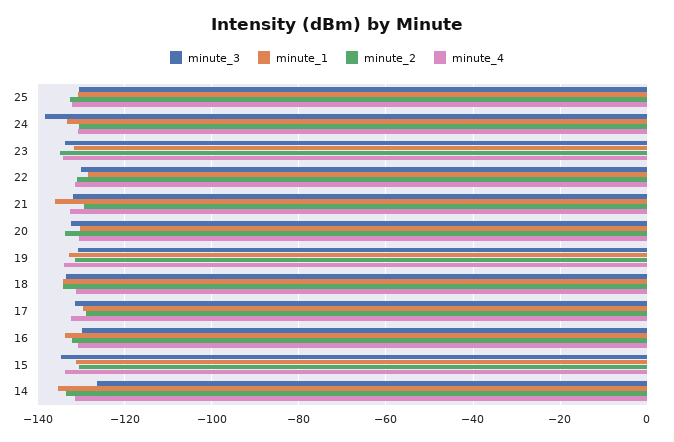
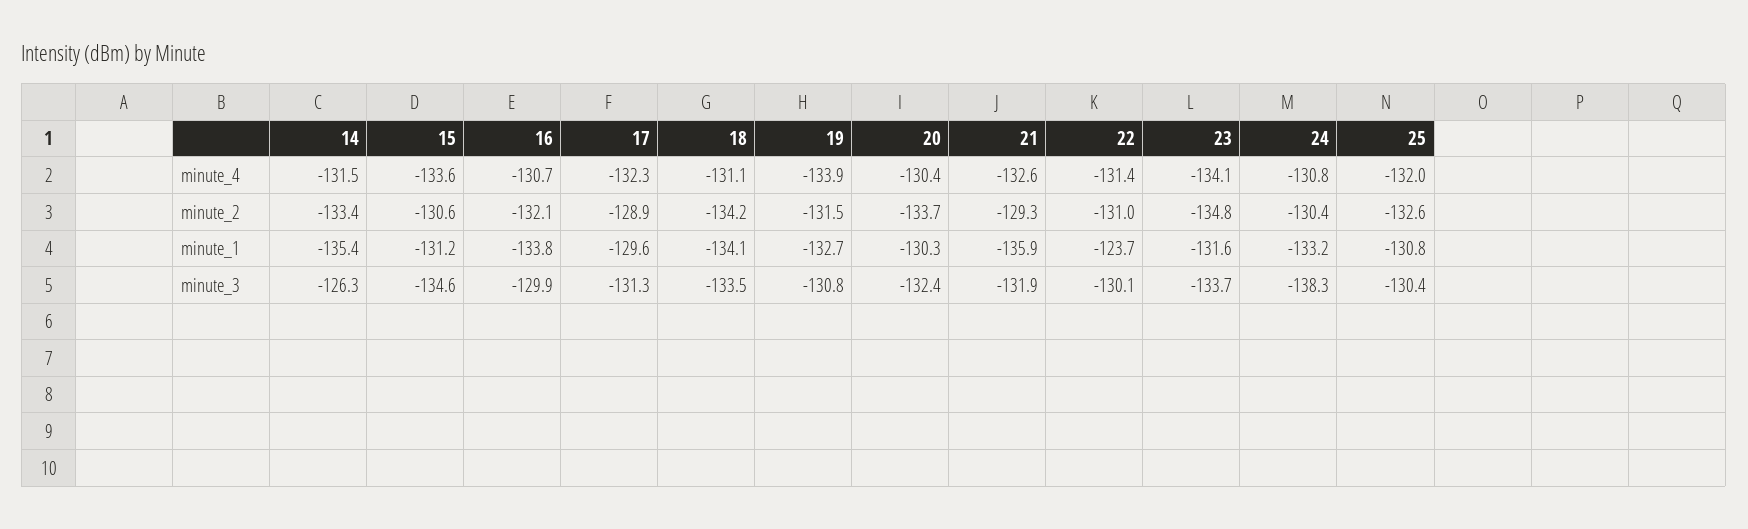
minute_1, 22: -128 -> -123.7

